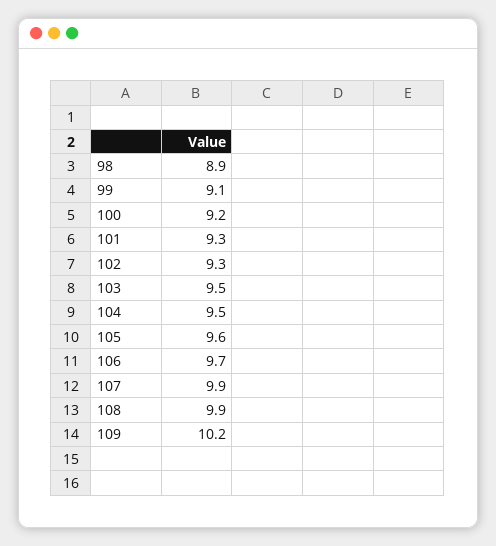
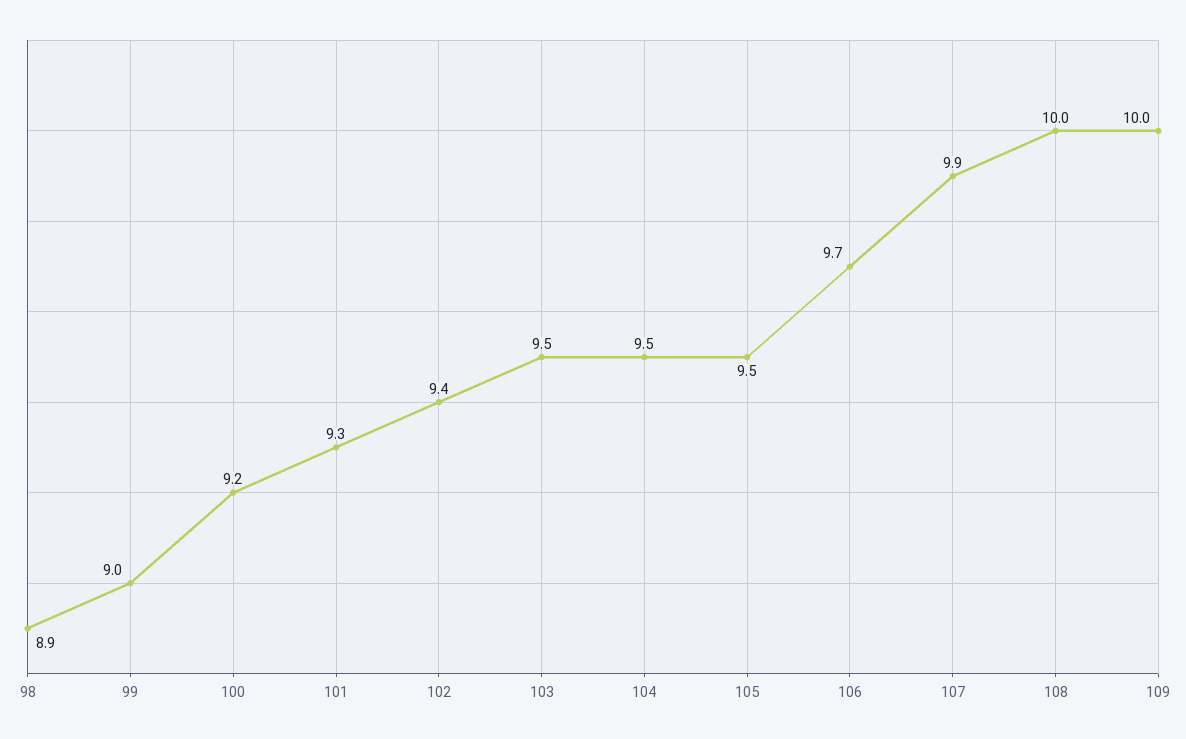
99: 9.1 -> 9
102: 9.3 -> 9.4
105: 9.6 -> 9.5
108: 9.9 -> 10
109: 10.2 -> 10

